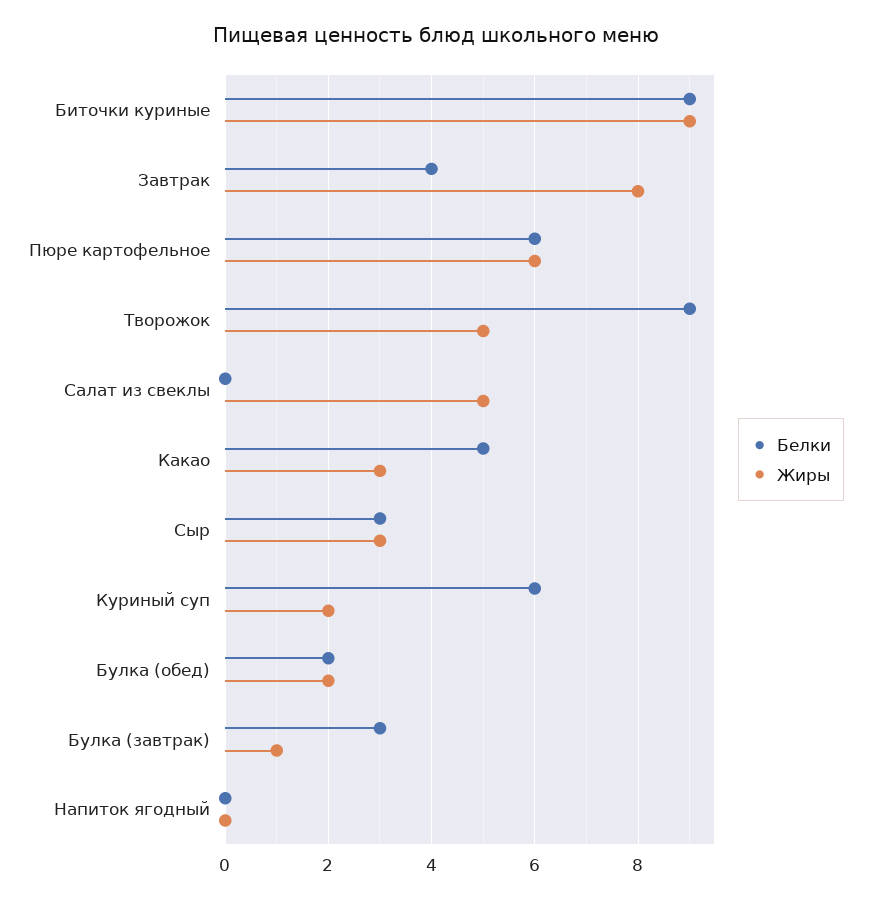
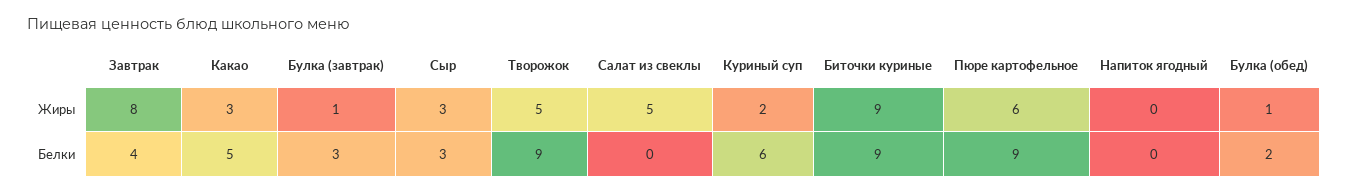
Белки, Пюре картофельное: 6 -> 9
Жиры, Булка (обед): 2 -> 1

